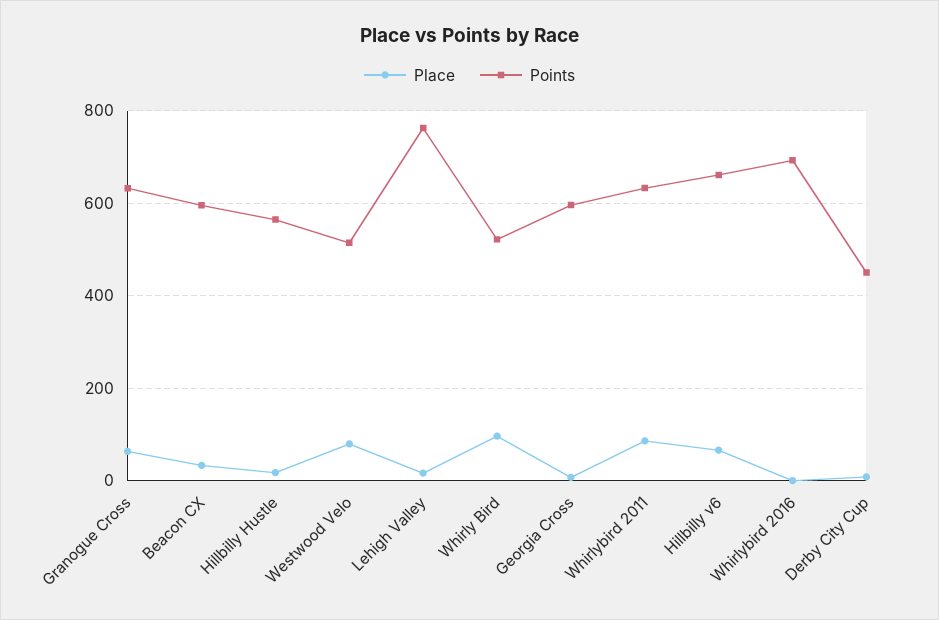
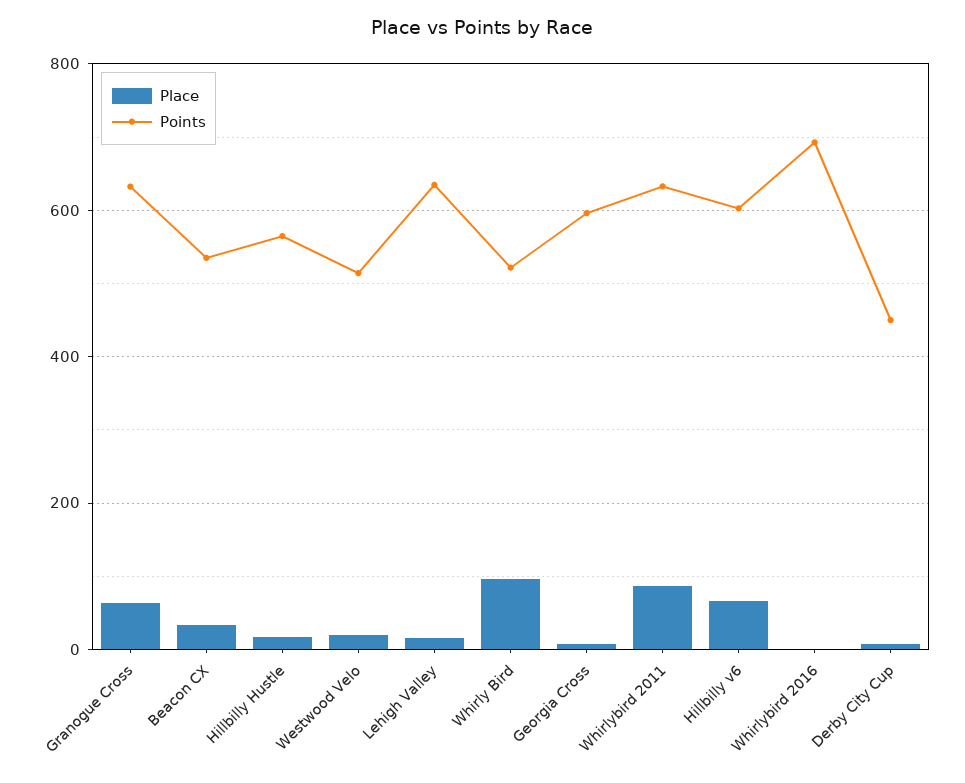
Points, Beacon CX: 600 -> 540
Place, Westwood Velo: 80 -> 20
Points, Lehigh Valley: 760 -> 640
Points, Hillbilly v6: 660 -> 600

